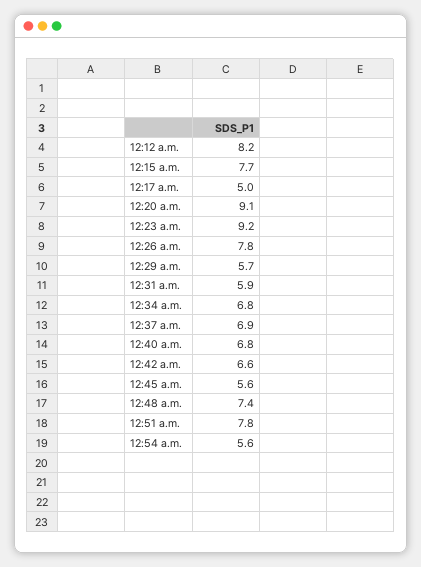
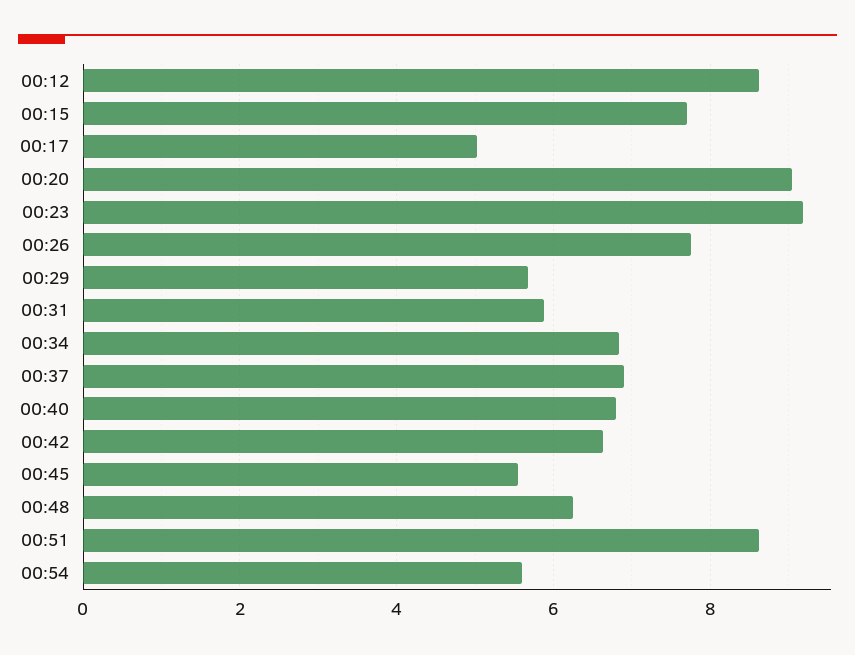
12:12 a.m.: 8.2 -> 8.6
12:48 a.m.: 7.4 -> 6.2
12:51 a.m.: 7.8 -> 8.6

